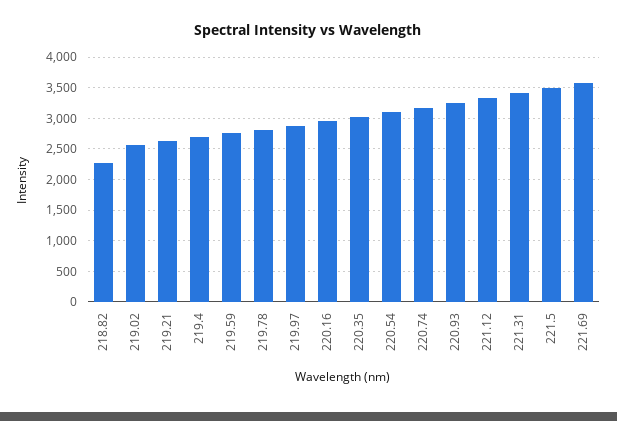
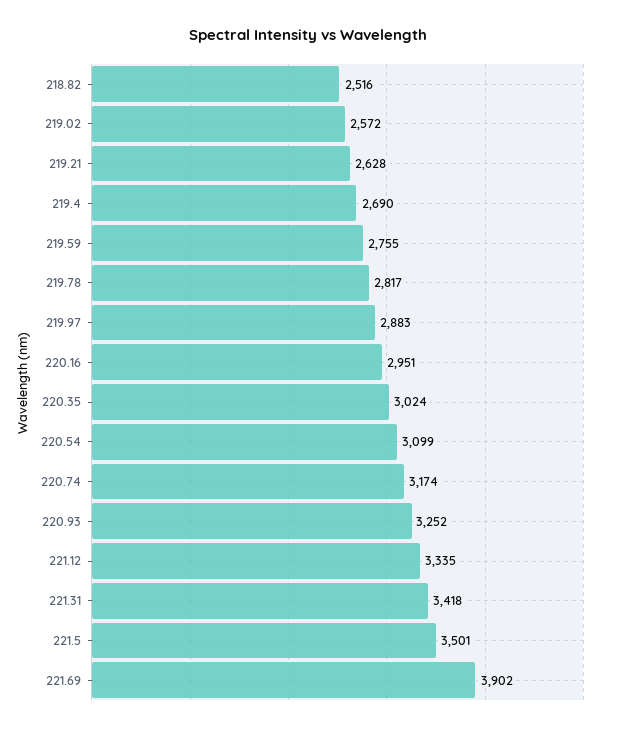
218.82: 2300 -> 2516
221.69: 3600 -> 3902

